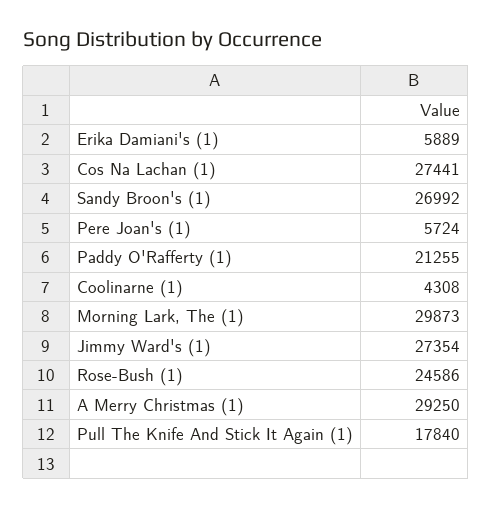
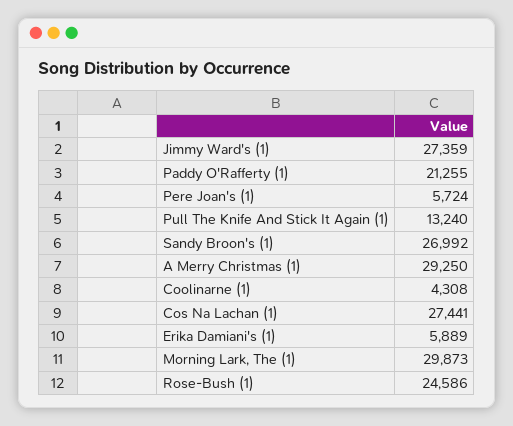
Jimmy Ward's (1): 27354 -> 27359
Pull The Knife And Stick It Again (1): 17840 -> 13240

